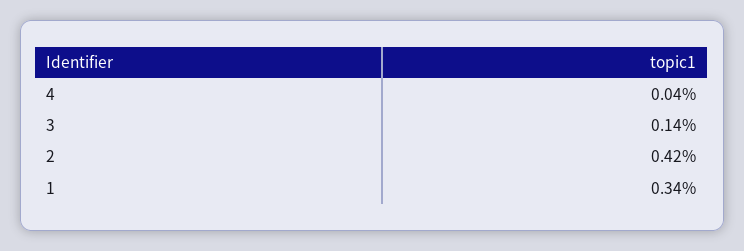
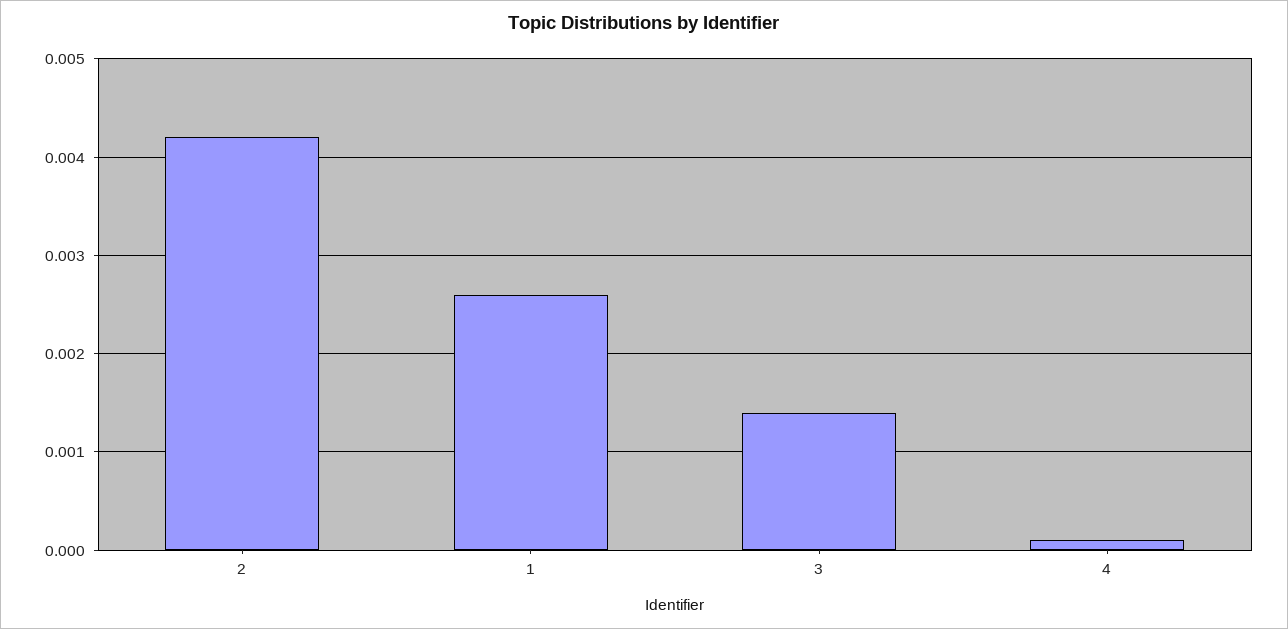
4: 0.0004 -> 0.0001
1: 0.0034 -> 0.0026

